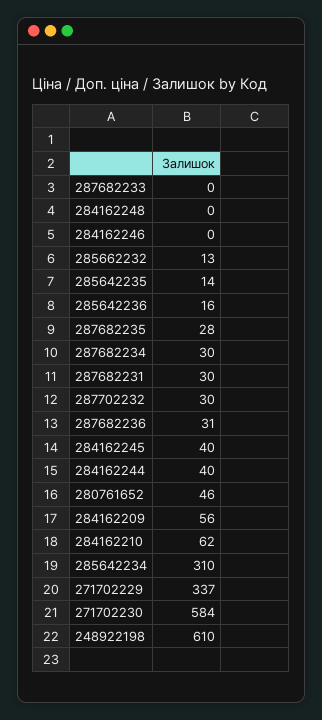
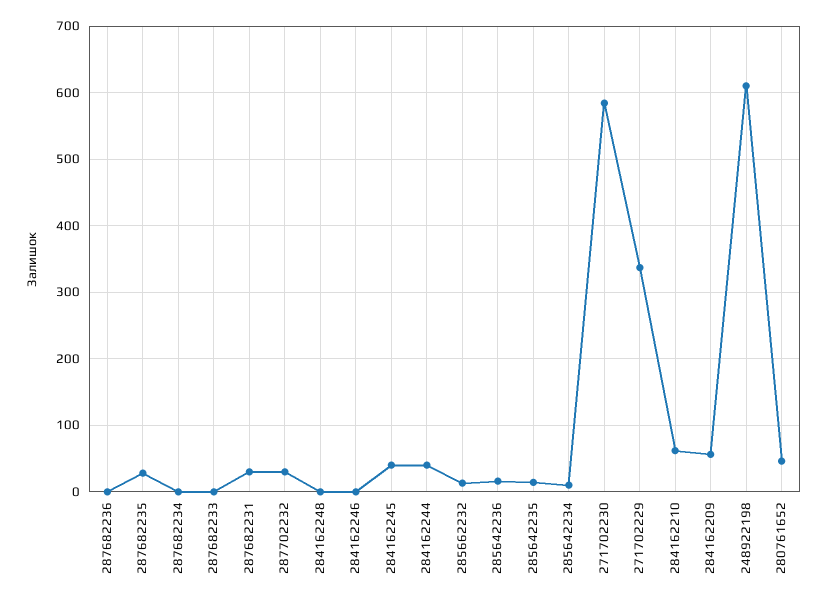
287682234: 30 -> 0
287682236: 31 -> 0
285642234: 310 -> 10

